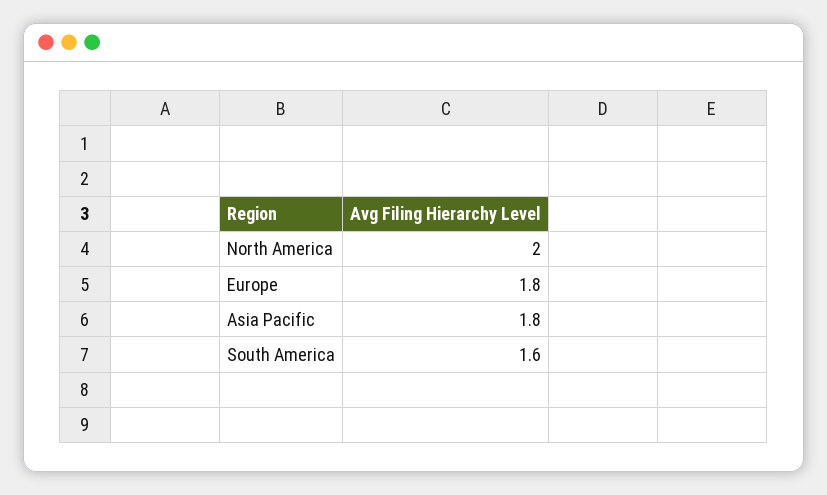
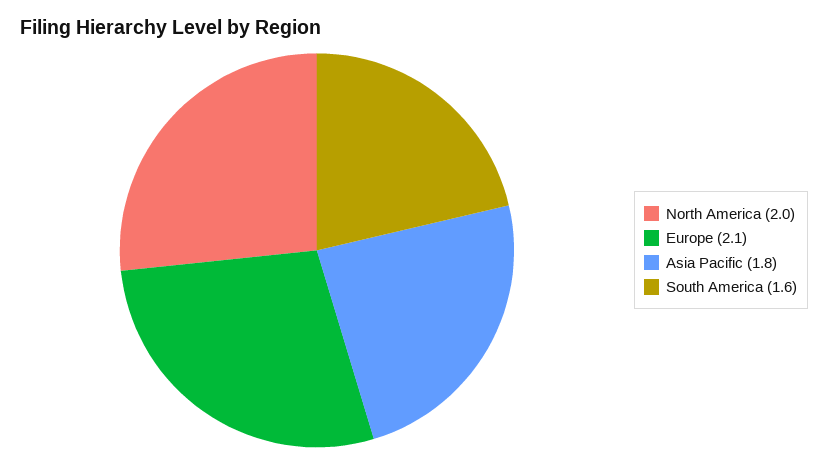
Europe: 1.8 -> 2.1

